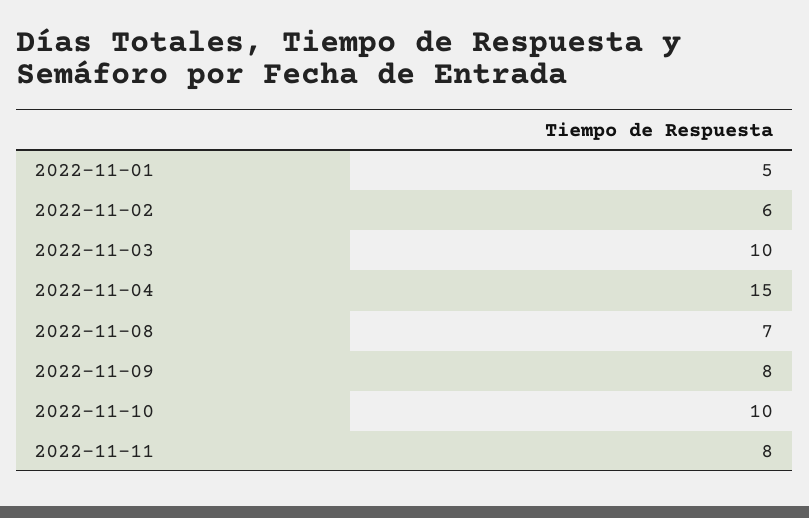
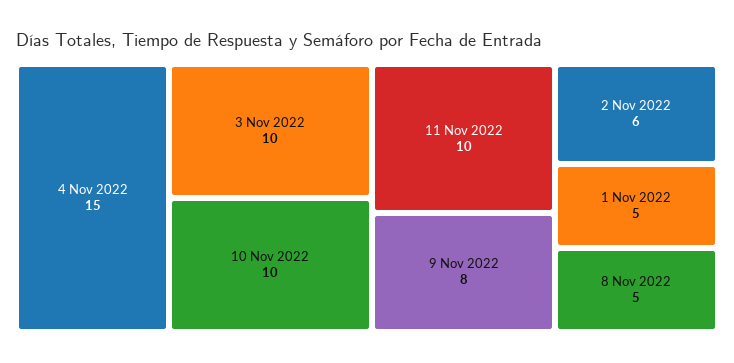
2022-11-08: 7 -> 5
2022-11-11: 8 -> 10

